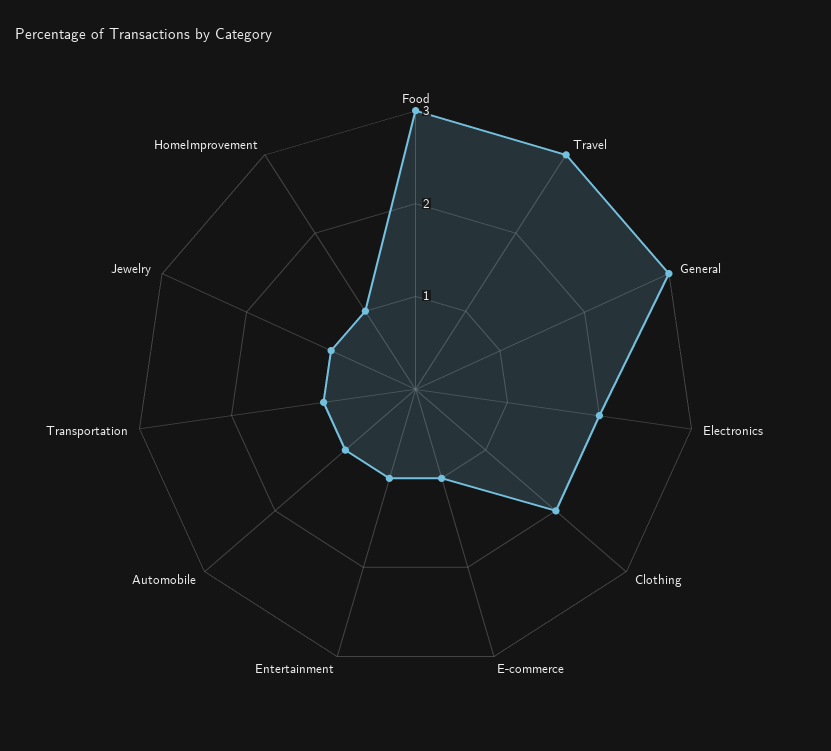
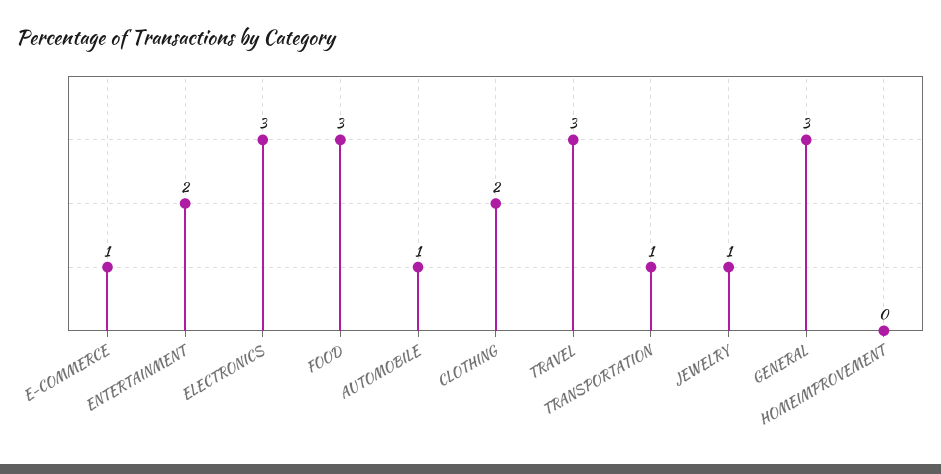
Electronics: 2 -> 3
Entertainment: 1 -> 2
HomeImprovement: 1 -> 0

